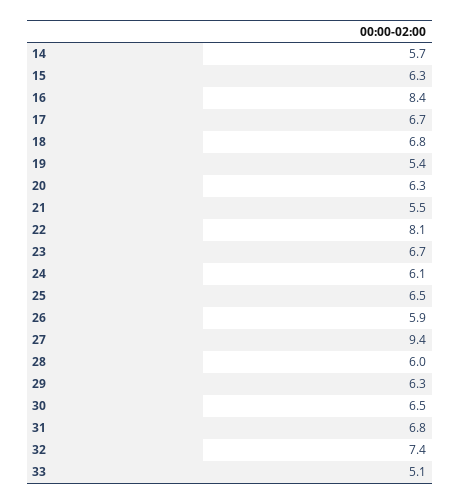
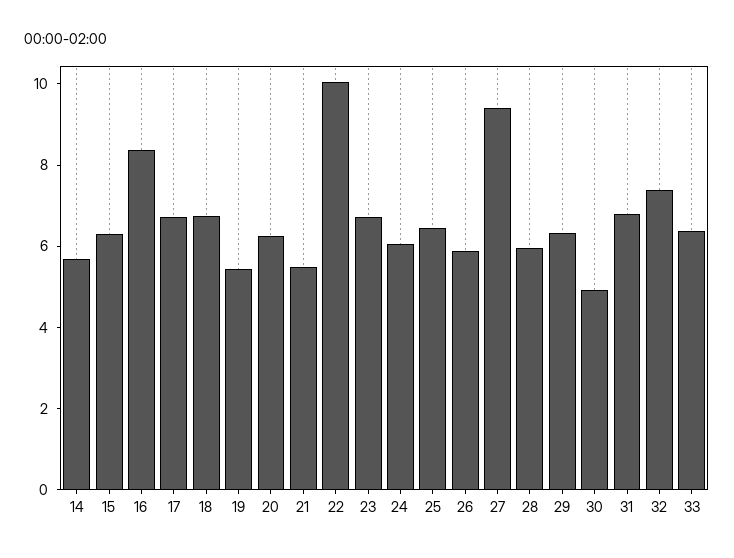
22: 8.1 -> 10
30: 6.5 -> 5
33: 5.1 -> 6.5

